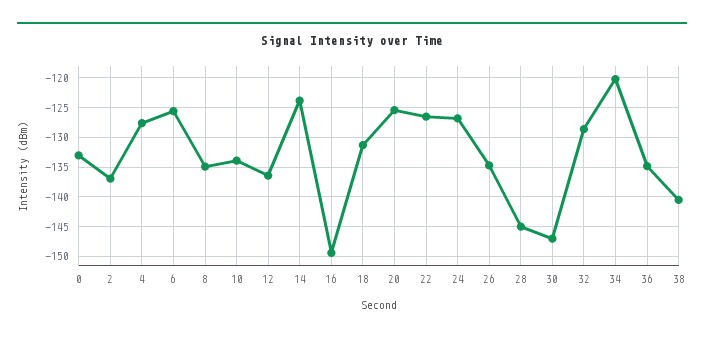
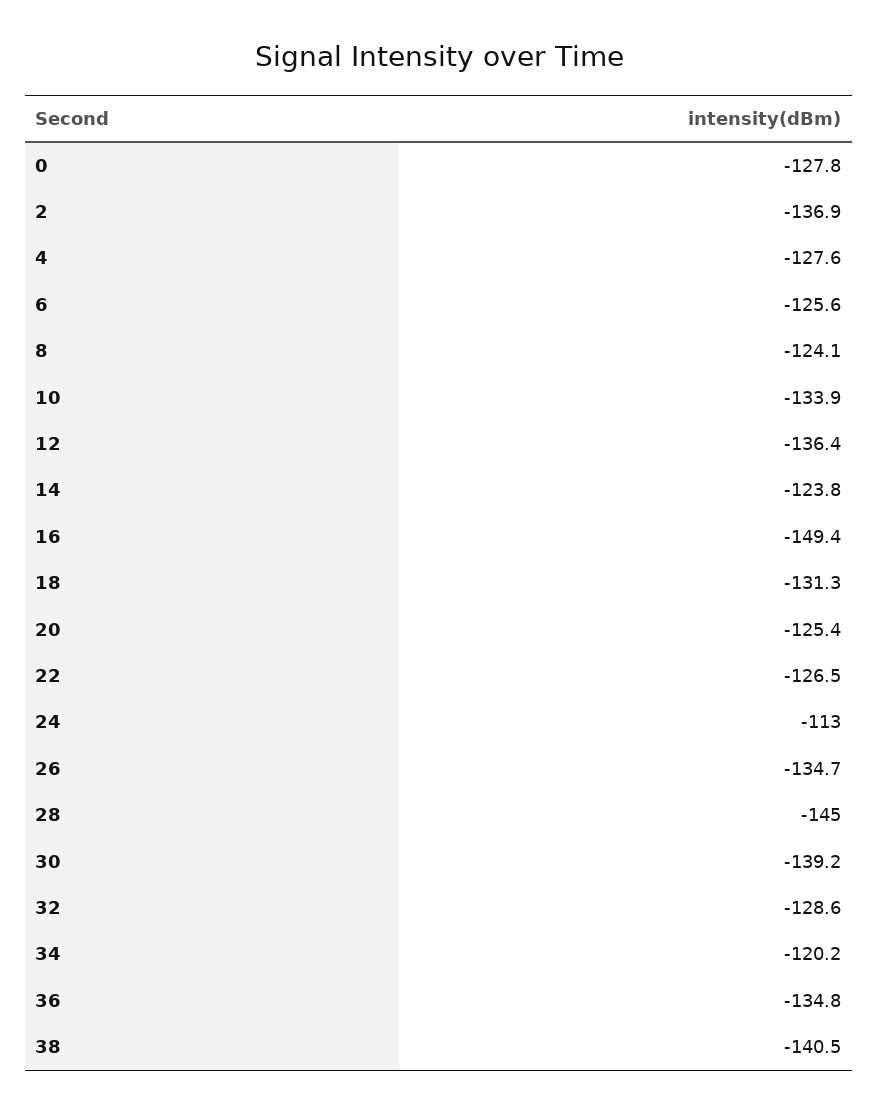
0: -132.5 -> -127.8
8: -135 -> -124.1
24: -127.5 -> -113
30: -147.5 -> -139.2

